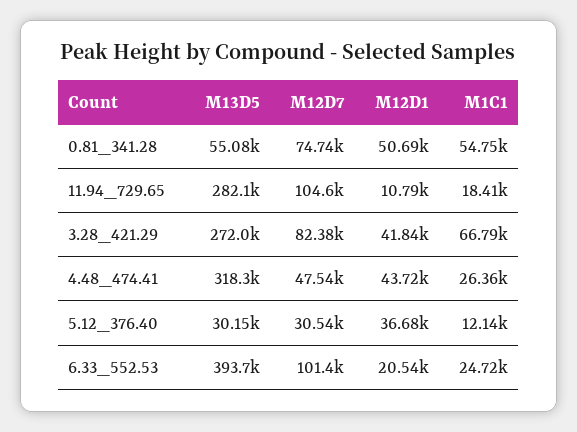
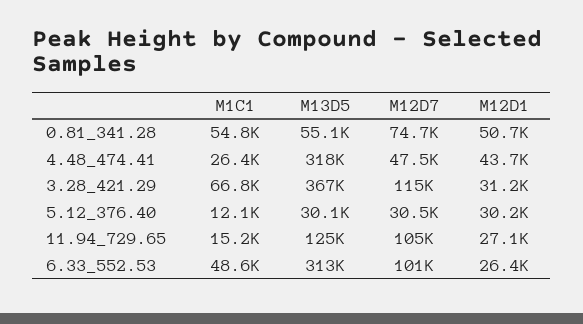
M13D5, 11.94_729.65: 282100 -> 125000
M12D1, 11.94_729.65: 10790 -> 27100
M1C1, 11.94_729.65: 18410 -> 15200
M13D5, 3.28_421.29: 272000 -> 367000
M12D7, 3.28_421.29: 82380 -> 115000
M12D1, 3.28_421.29: 41840 -> 31200
M12D1, 5.12_376.40: 36680 -> 30200
M13D5, 6.33_552.53: 393700 -> 313000
M12D1, 6.33_552.53: 20540 -> 26400
M1C1, 6.33_552.53: 24720 -> 48600

